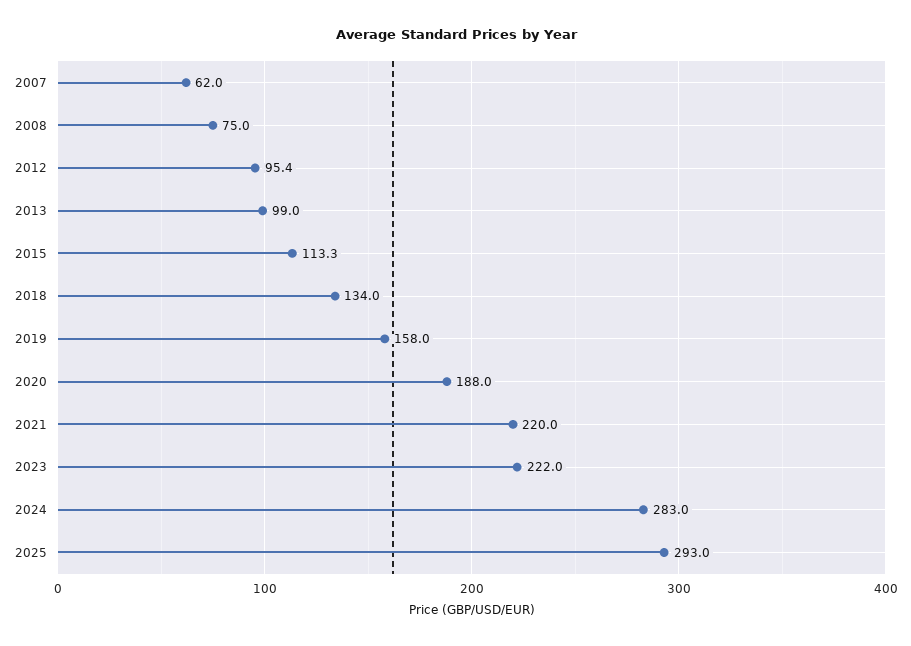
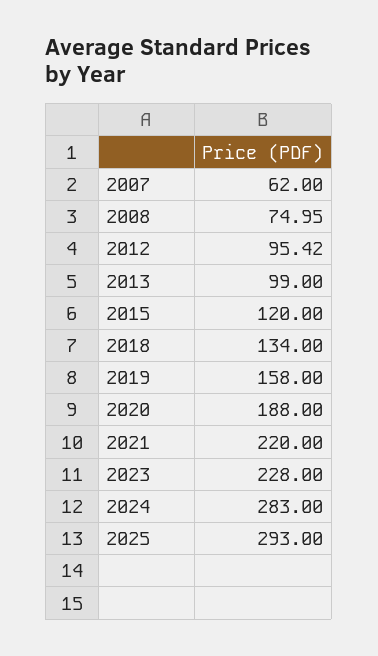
2015: 113.3 -> 120
2023: 222 -> 228

